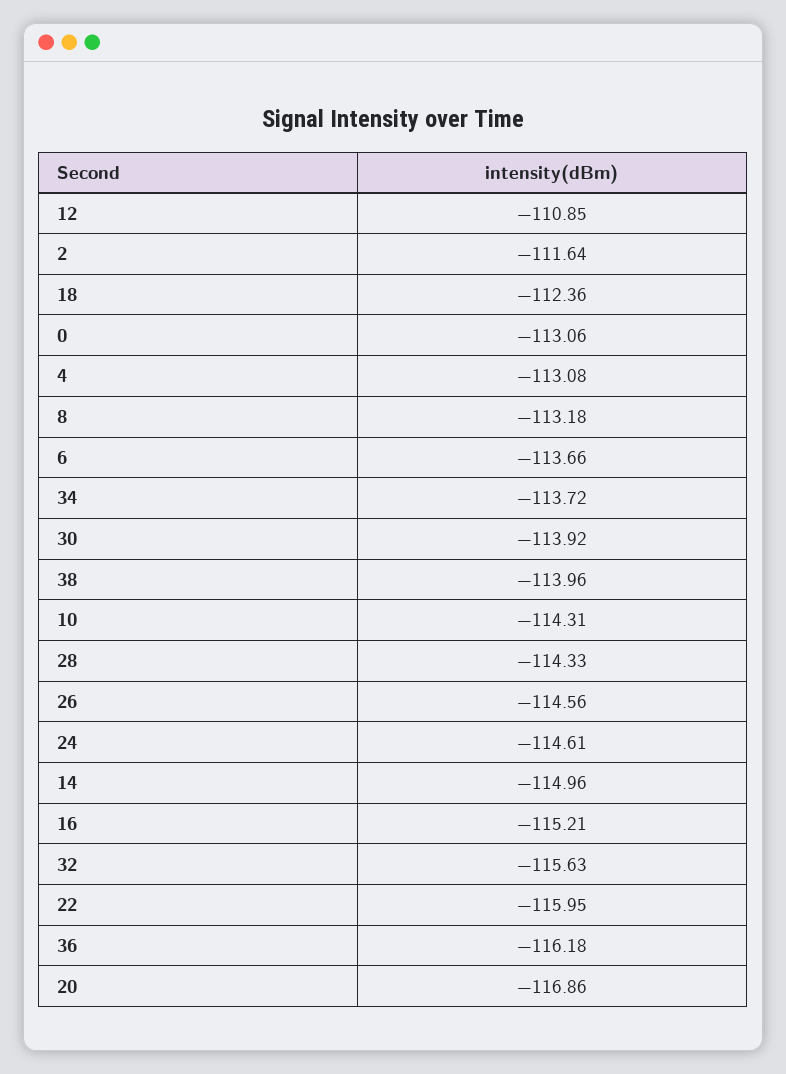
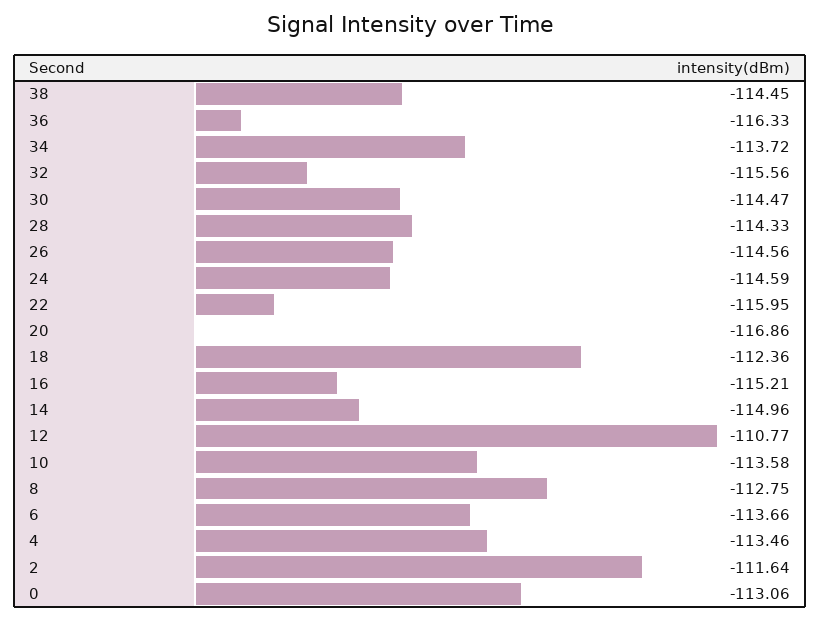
12: -110.85 -> -110.77
4: -113.08 -> -113.46
8: -113.18 -> -112.75
30: -113.92 -> -114.47
38: -113.96 -> -114.45
10: -114.31 -> -113.58
24: -114.61 -> -114.59
32: -115.63 -> -115.56
36: -116.18 -> -116.33

